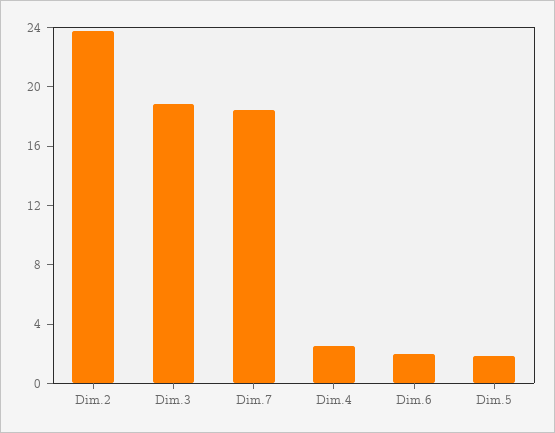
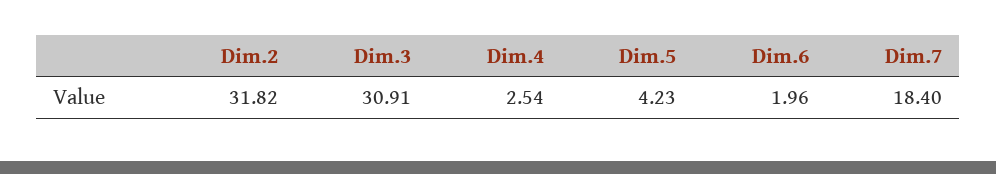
Dim.2: 24 -> 31.82
Dim.3: 19 -> 30.91
Dim.5: 2 -> 4.23

